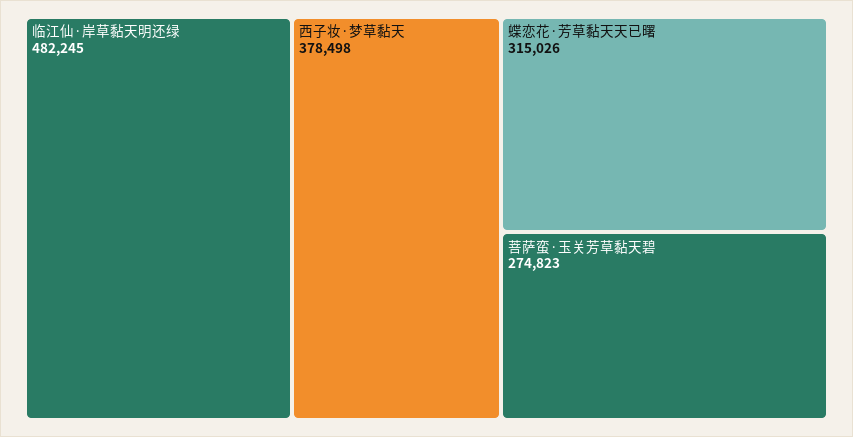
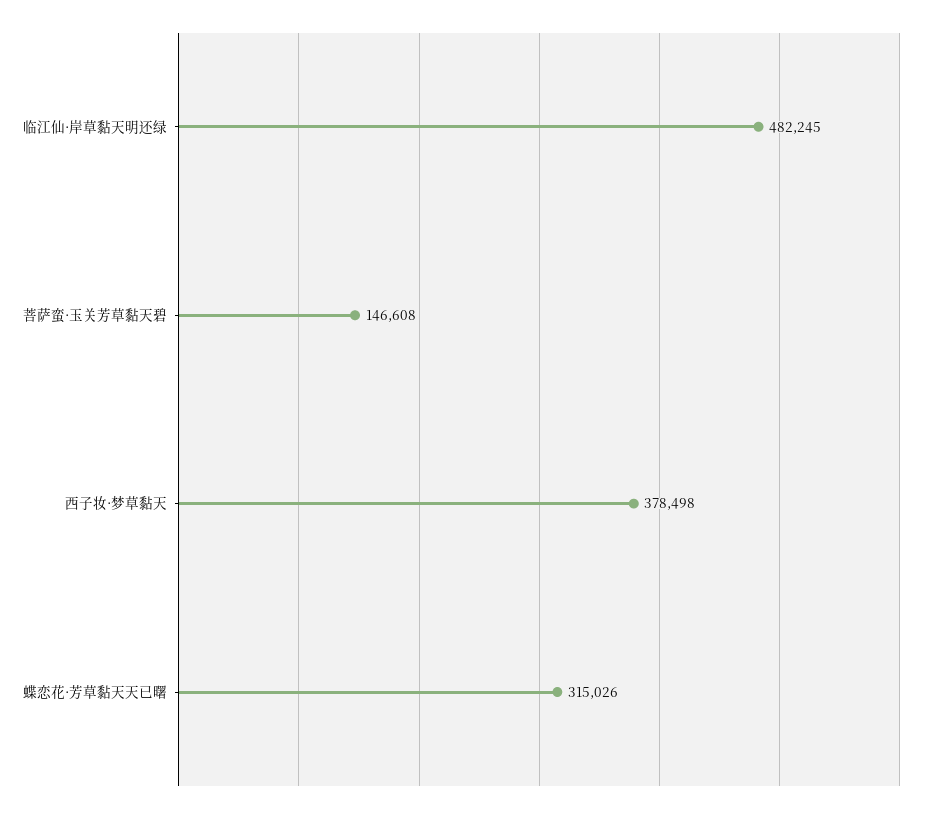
菩萨蛮·玉关芳草黏天碧: 274823 -> 146608

